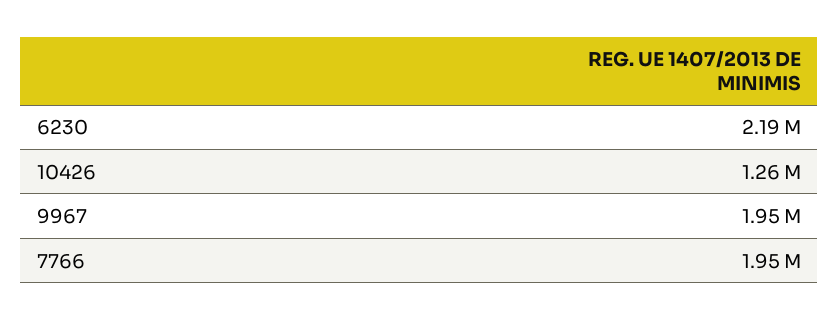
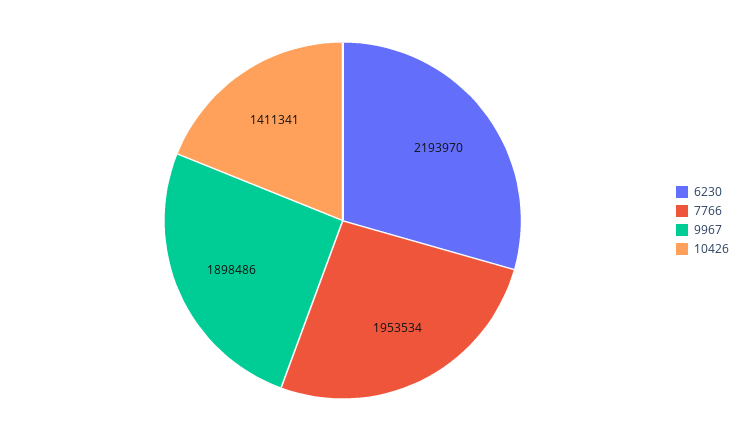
10426: 1260000 -> 1411341
9967: 1950000 -> 1898486

